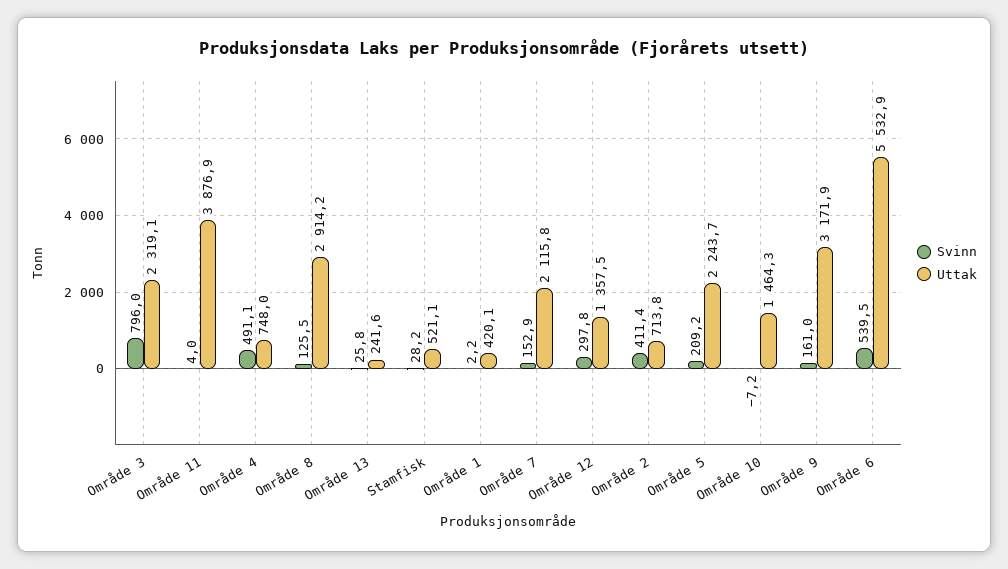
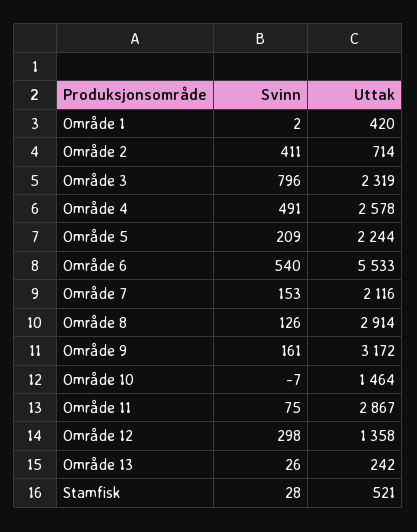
Svinn, Område 11: 4 -> 75
Uttak, Område 11: 3876.9 -> 2867
Uttak, Område 4: 748 -> 2578

